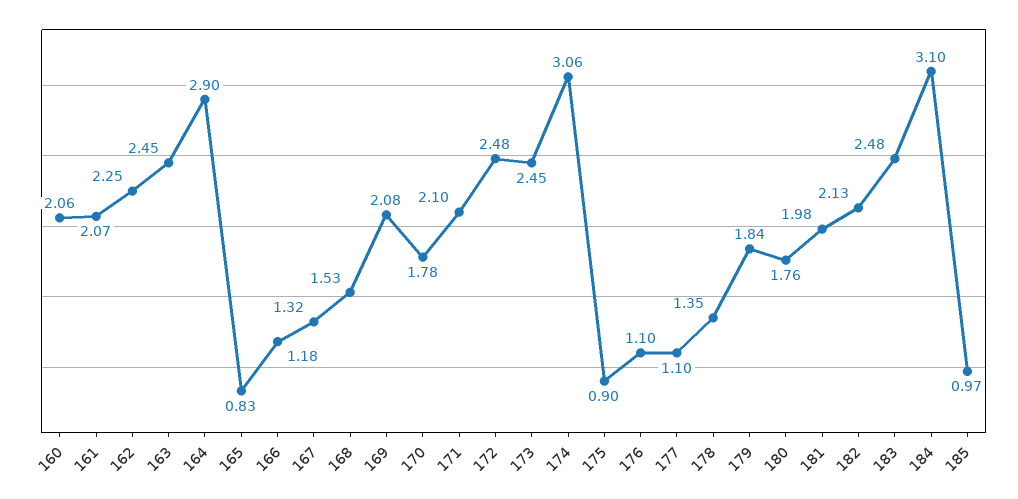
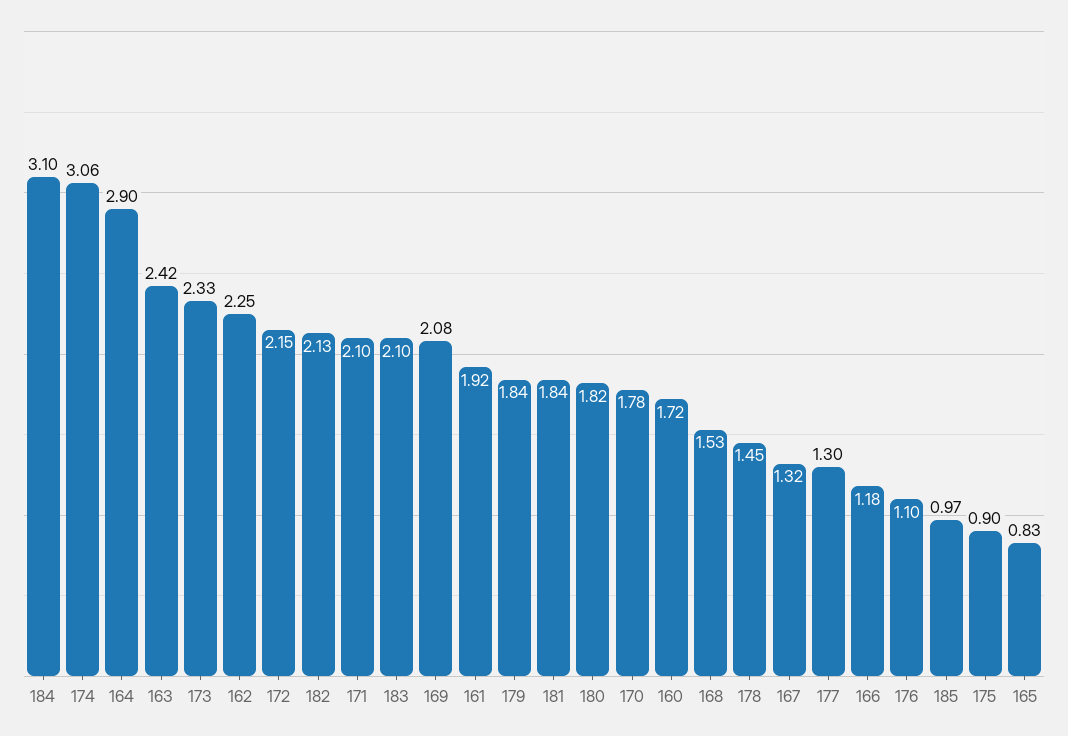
160: 2.06 -> 1.72
161: 2.07 -> 1.92
163: 2.45 -> 2.42
172: 2.48 -> 2.15
173: 2.45 -> 2.33
177: 1.1 -> 1.3
178: 1.35 -> 1.45
180: 1.76 -> 1.82
181: 1.98 -> 1.84
183: 2.48 -> 2.1

